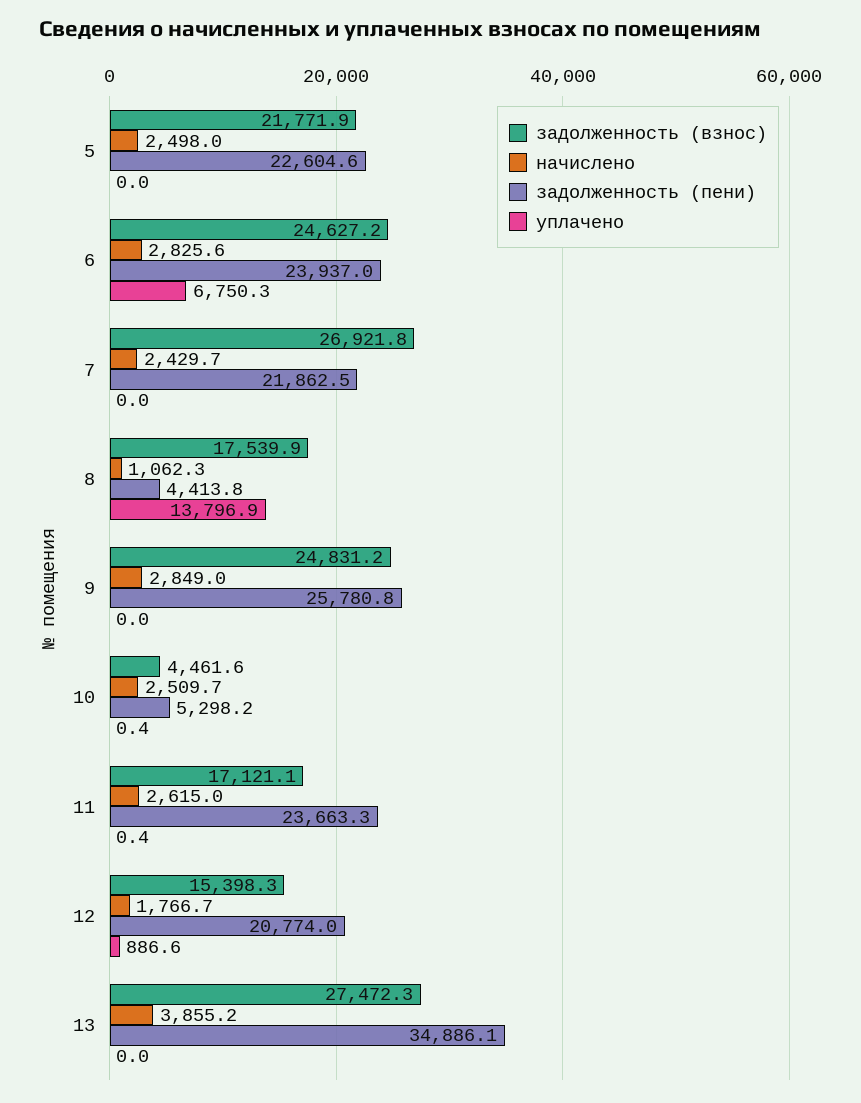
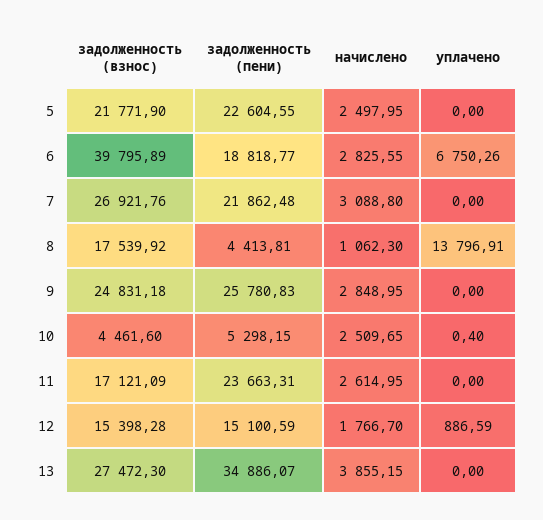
задолженность (взнос), 6: 24627.2 -> 39795.89
задолженность (пени), 6: 23937 -> 18818.77
начислено, 7: 2429.7 -> 3088.8
уплачено, 11: 0.4 -> 0
задолженность (пени), 12: 20774 -> 15100.59

